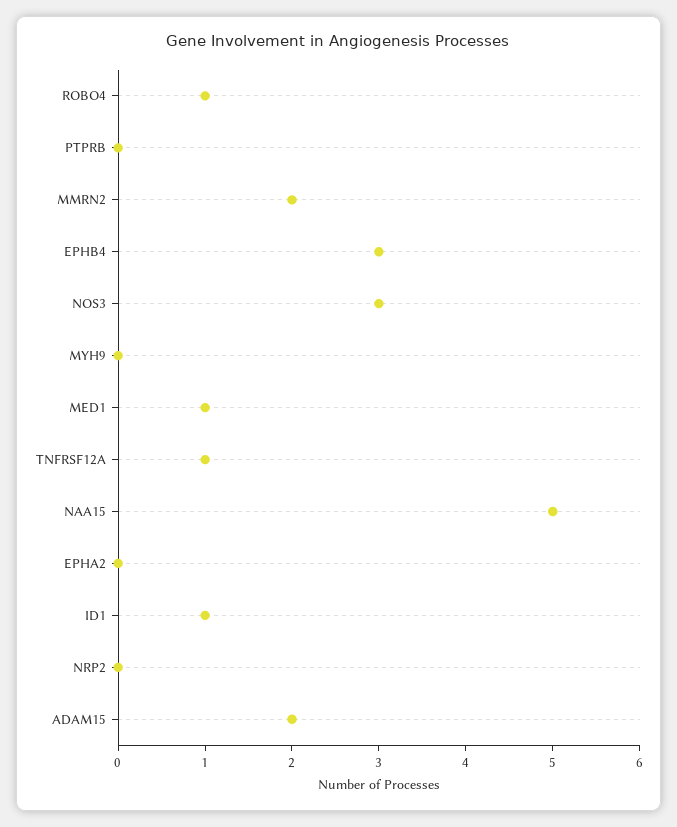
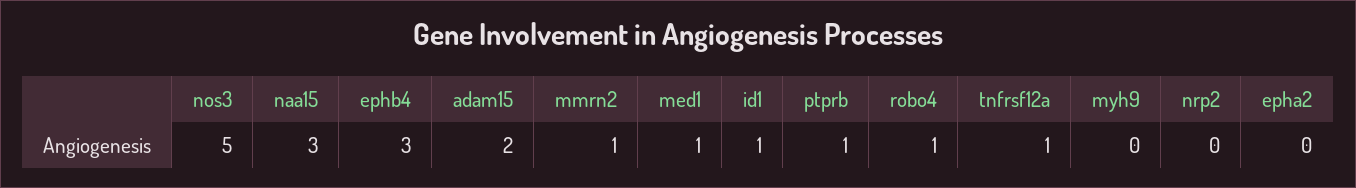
PTPRB: 0 -> 1
MMRN2: 2 -> 1
NOS3: 3 -> 5
NAA15: 5 -> 3

